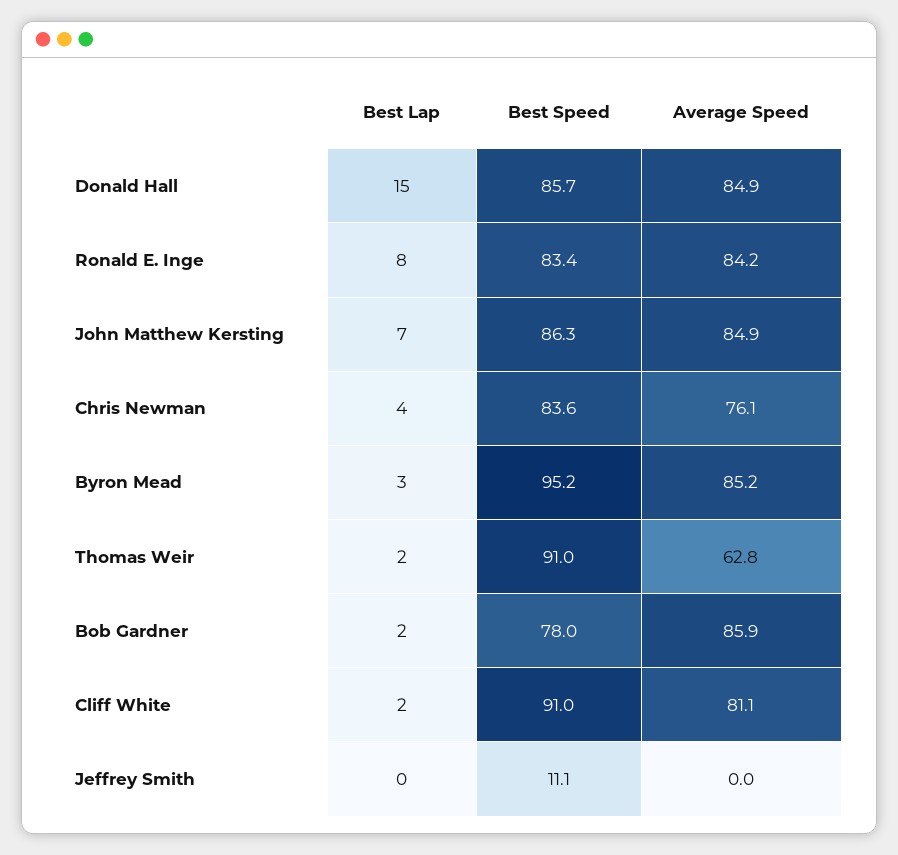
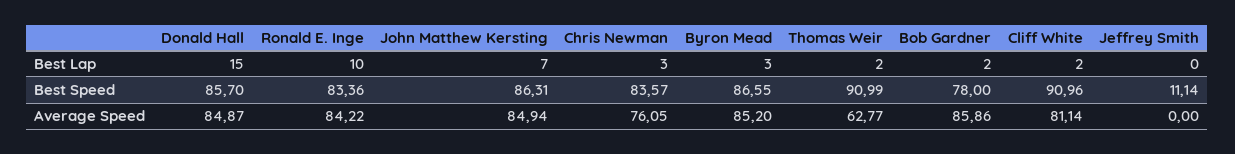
Best Lap, Ronald E. Inge: 8 -> 10
Best Lap, Chris Newman: 4 -> 3
Best Speed, Byron Mead: 95.2 -> 86.55

